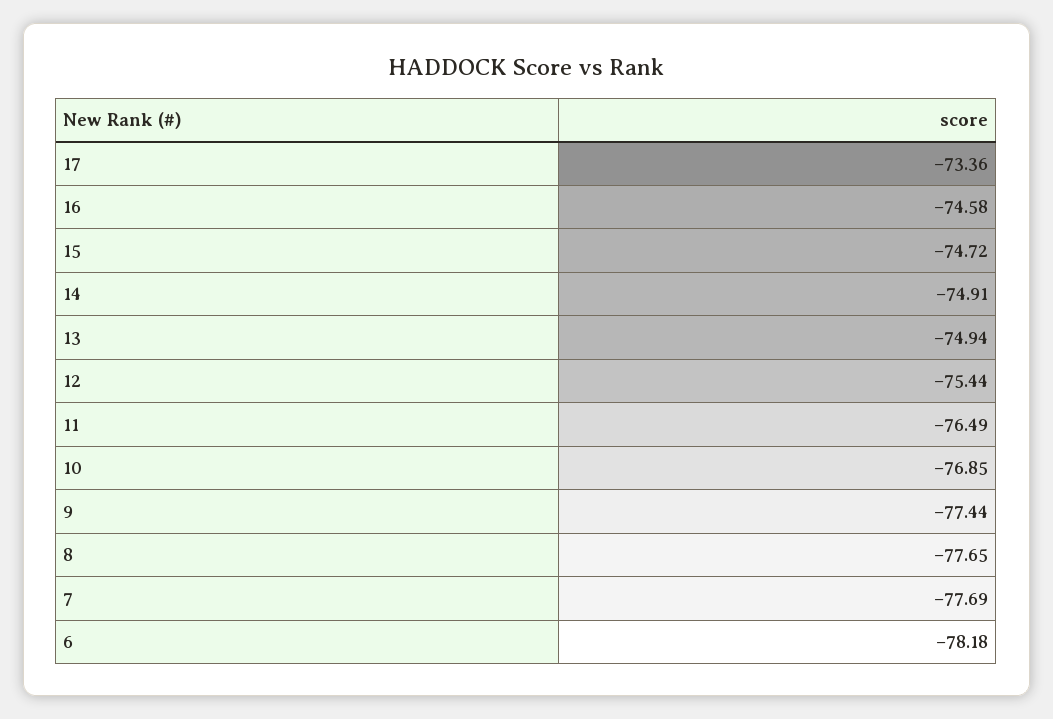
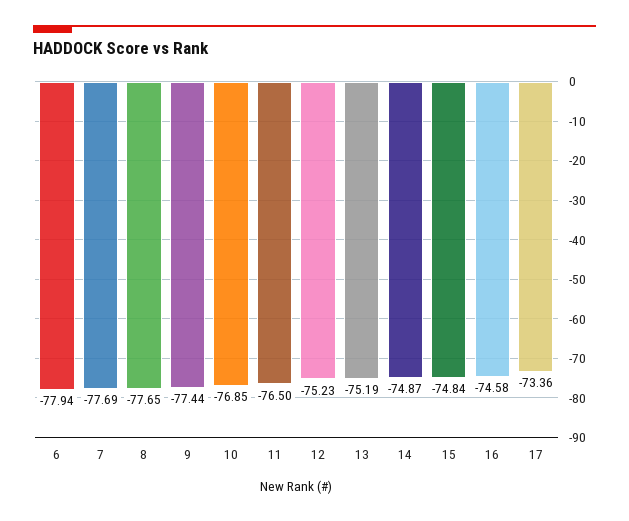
15: -74.72 -> -74.84
14: -74.91 -> -74.87
13: -74.94 -> -75.19
12: -75.44 -> -75.23
11: -76.49 -> -76.5
6: -78.18 -> -77.94

